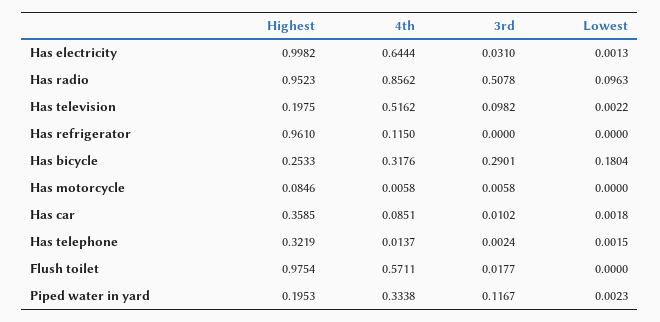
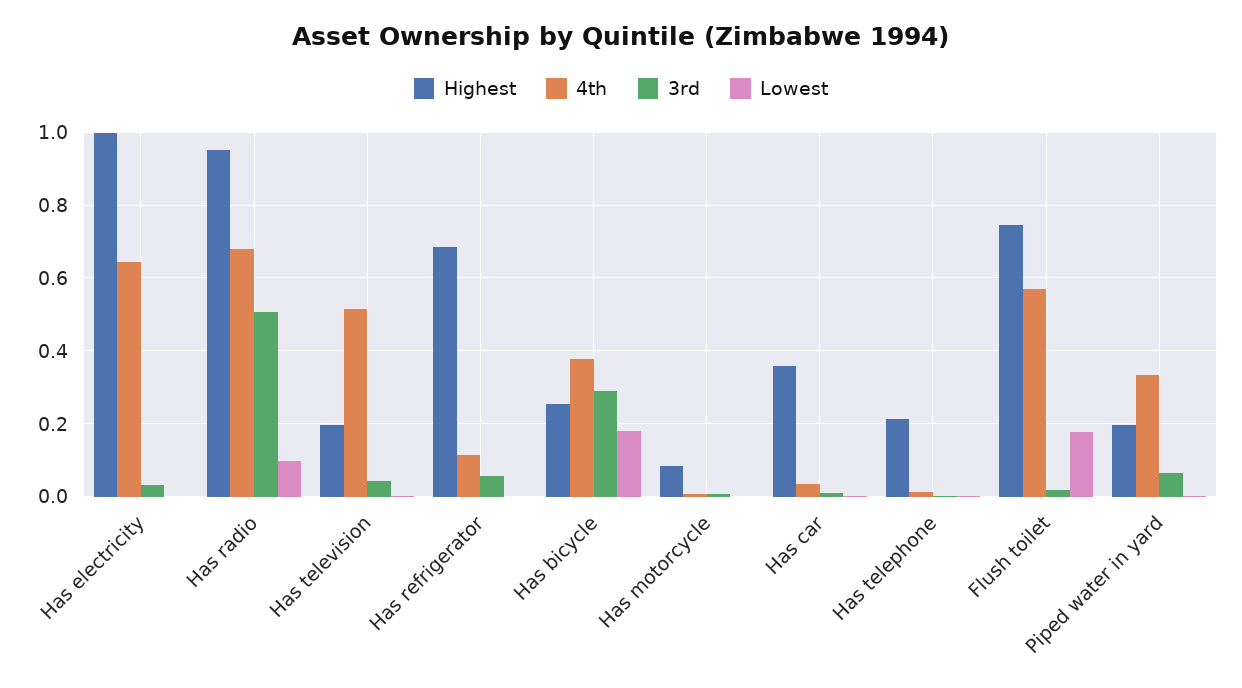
4th, Has radio: 0.8562 -> 0.68
3rd, Has television: 0.0982 -> 0.04
Highest, Has refrigerator: 0.961 -> 0.68
3rd, Has refrigerator: 0 -> 0.06
4th, Has bicycle: 0.3176 -> 0.38
4th, Has car: 0.0851 -> 0.04
Highest, Has telephone: 0.3219 -> 0.22
Highest, Flush toilet: 0.9754 -> 0.74
Lowest, Flush toilet: 0 -> 0.18
3rd, Piped water in yard: 0.1167 -> 0.06

